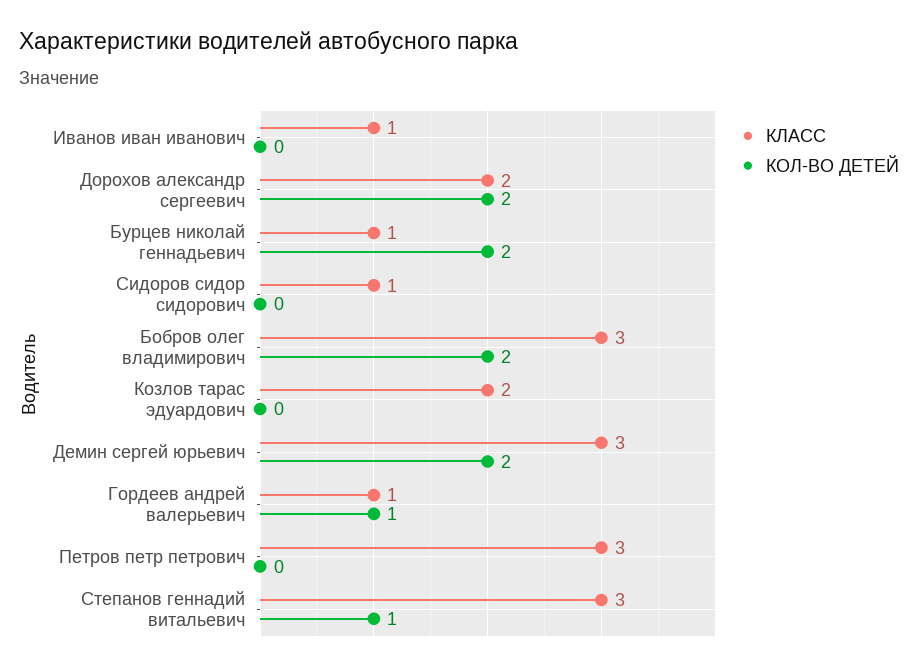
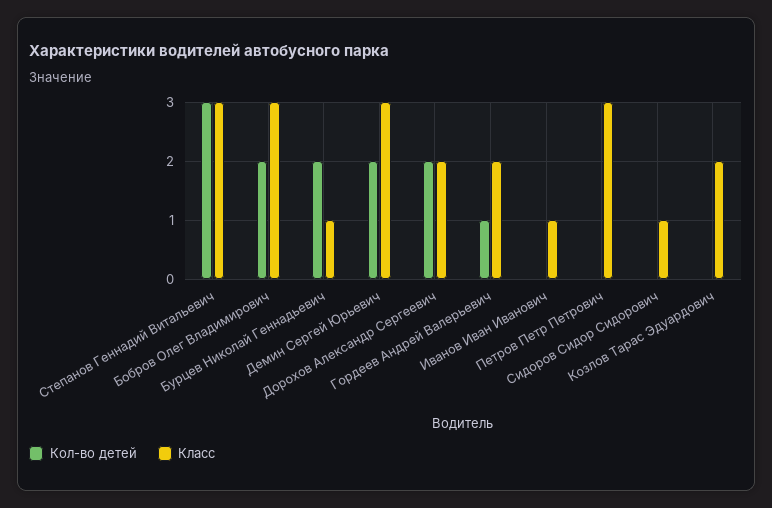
КЛАСС, Гордеев андрей валерьевич: 1 -> 2
КОЛ-ВО ДЕТЕЙ, Степанов геннадий витальевич: 1 -> 3

